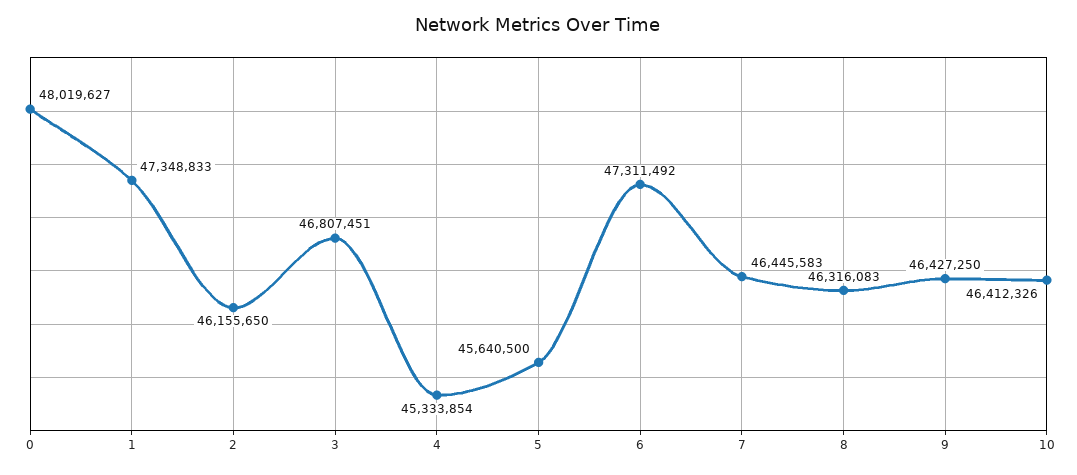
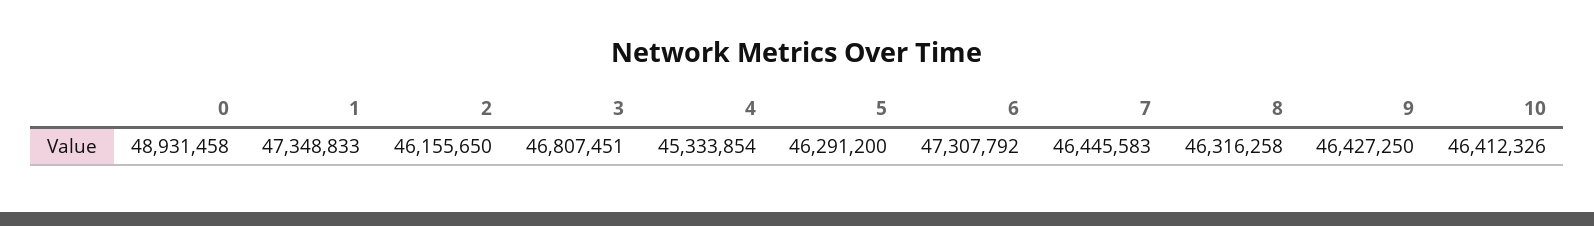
0: 48019627 -> 48931458
5: 45640500 -> 46291200
6: 47311492 -> 47307792
8: 46316083 -> 46316258

